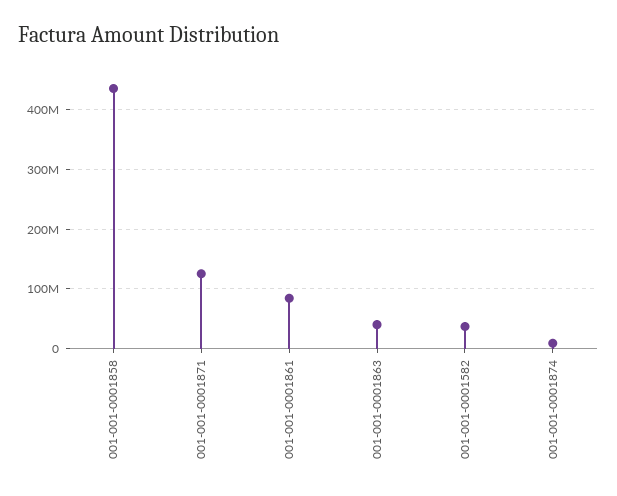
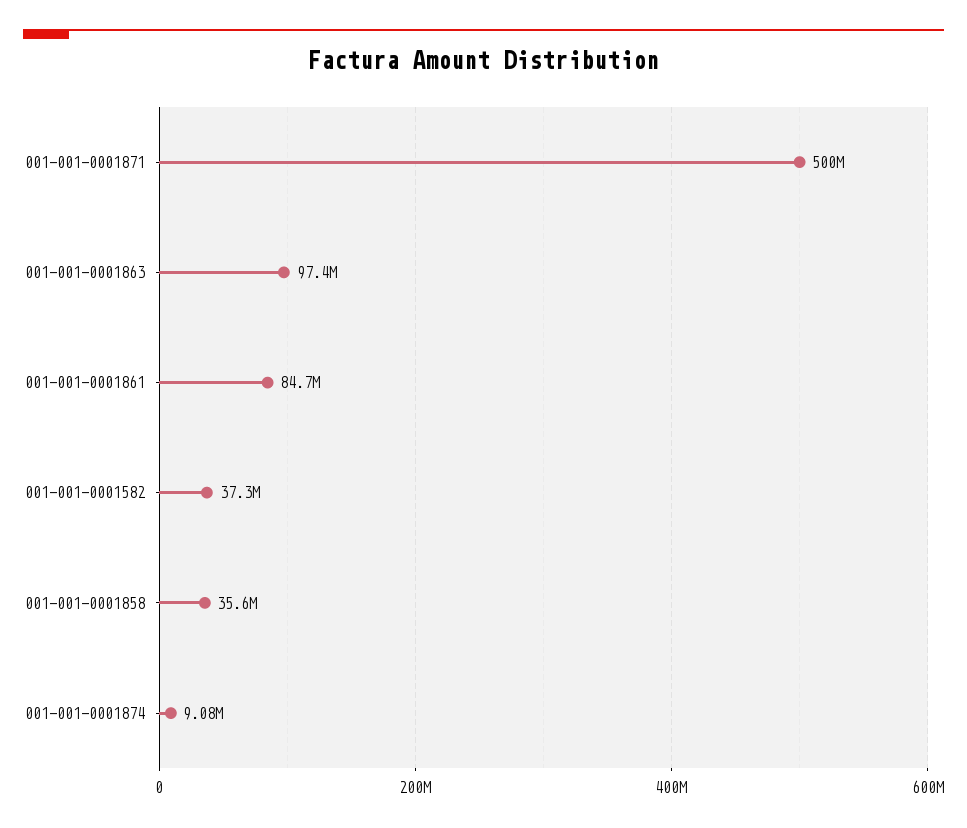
001-001-0001858: 440000000 -> 35600000
001-001-0001871: 120000000 -> 500000000
001-001-0001863: 40000000 -> 97400000

